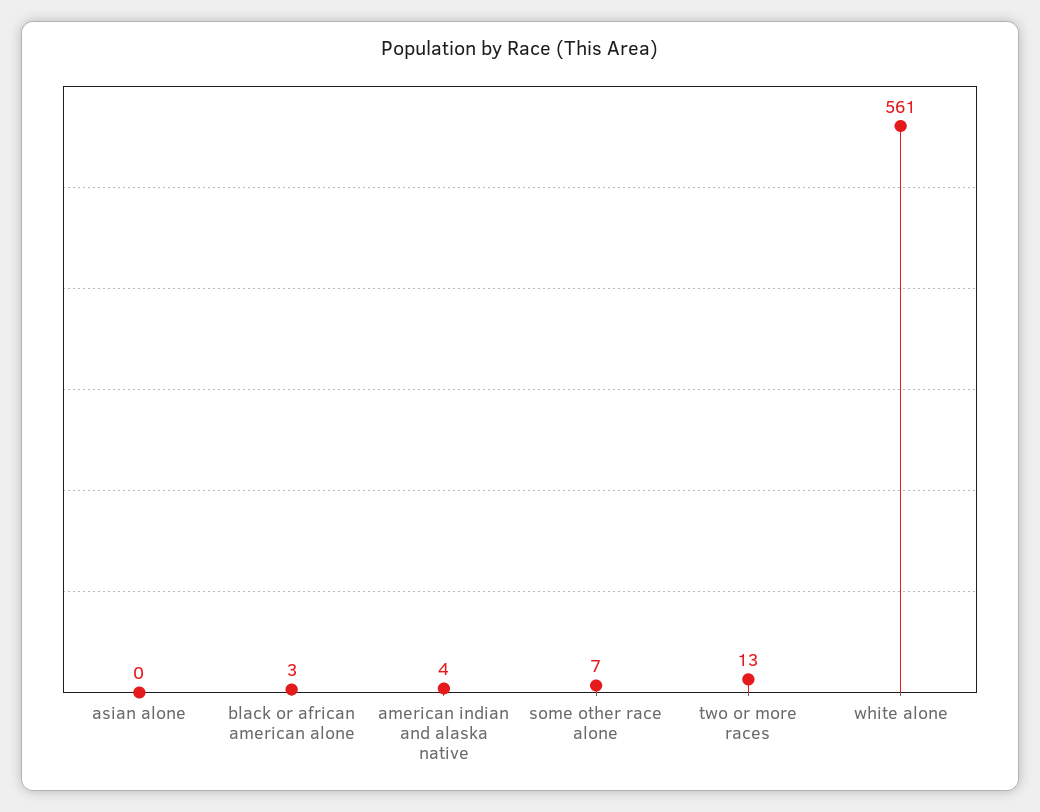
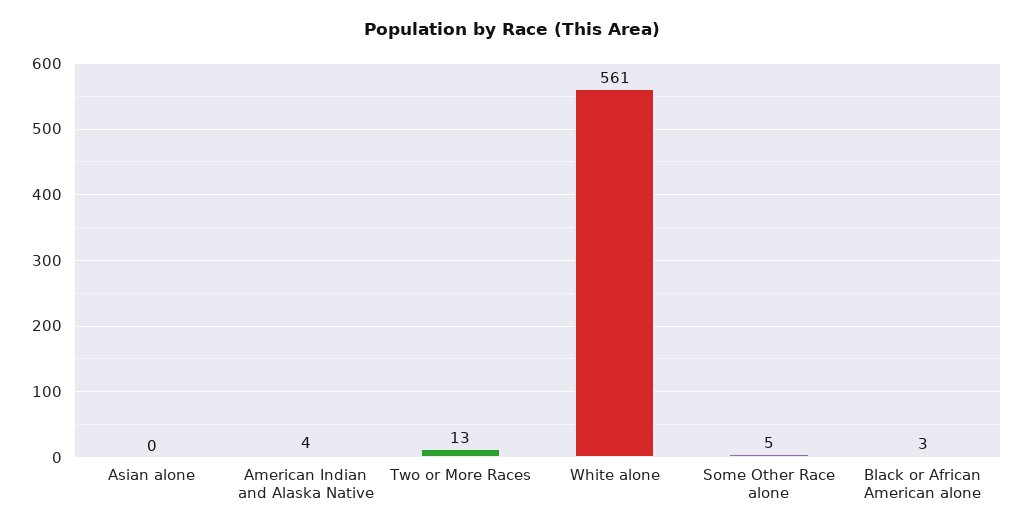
some other race alone: 7 -> 5

